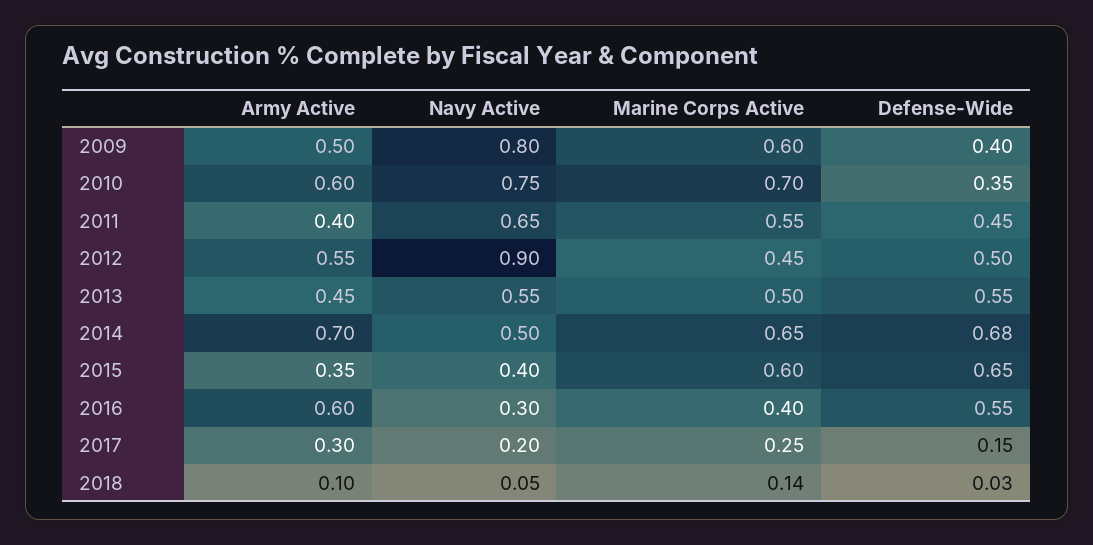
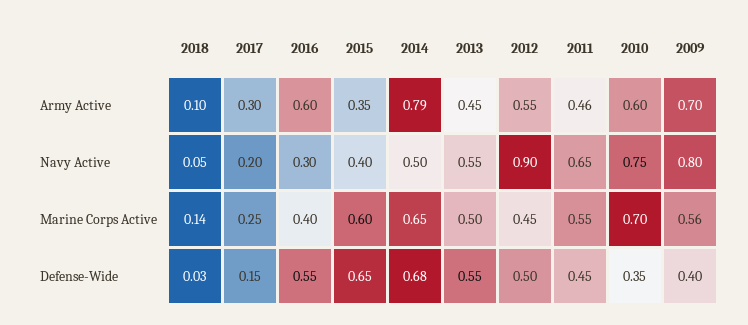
Army Active, 2009: 0.5 -> 0.7
Marine Corps Active, 2009: 0.6 -> 0.56
Army Active, 2011: 0.4 -> 0.46
Army Active, 2014: 0.7 -> 0.79

